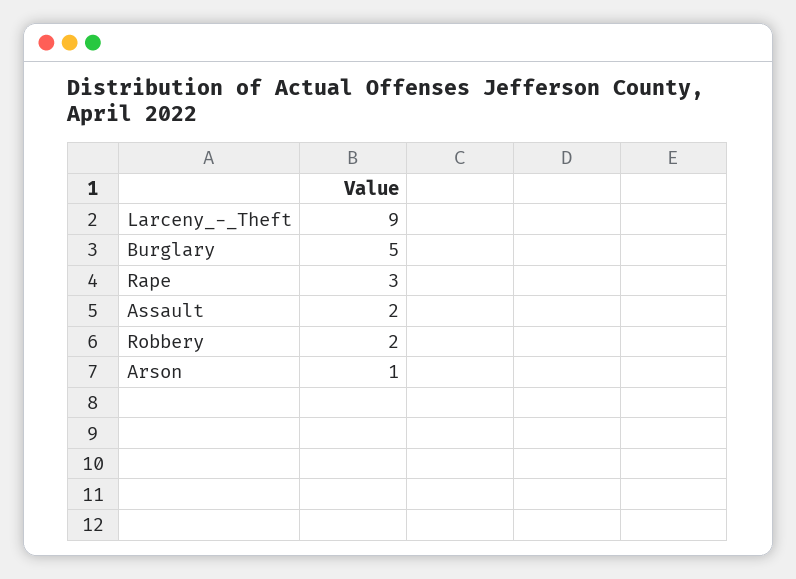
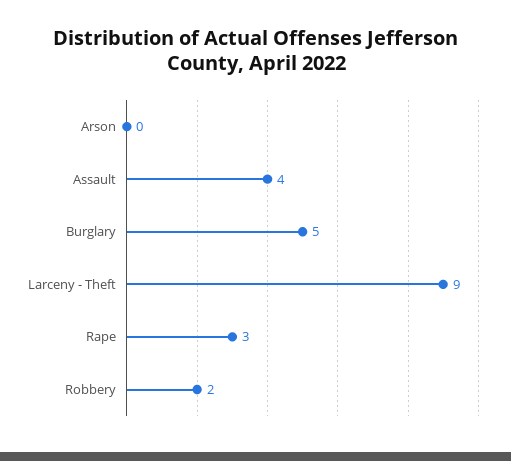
Assault: 2 -> 4
Arson: 1 -> 0

